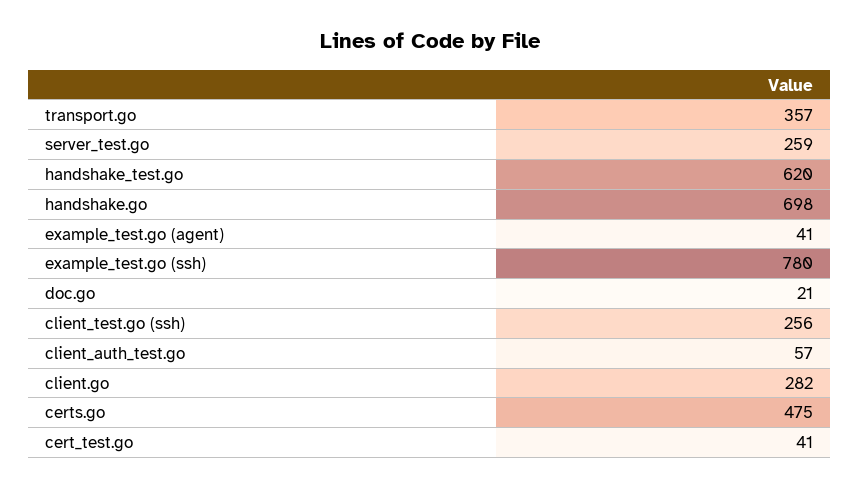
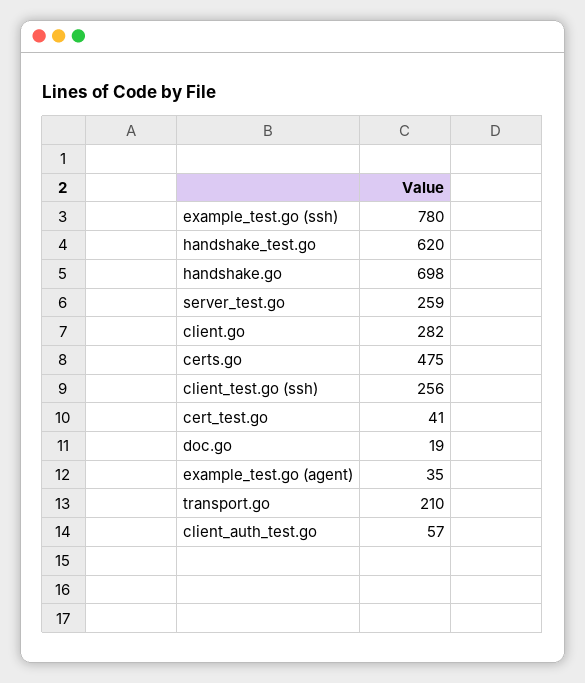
transport.go: 357 -> 210
example_test.go (agent): 41 -> 35
doc.go: 21 -> 19

